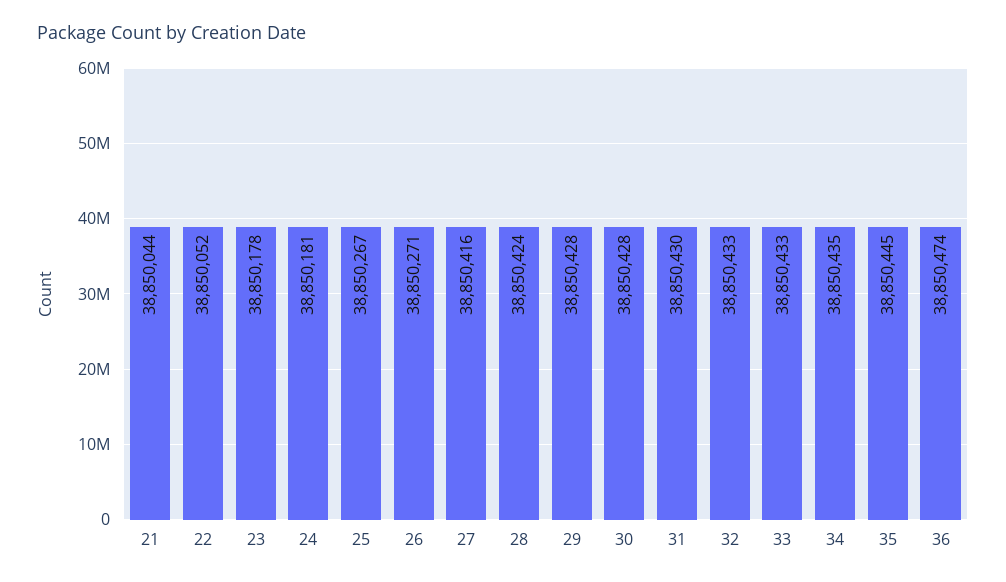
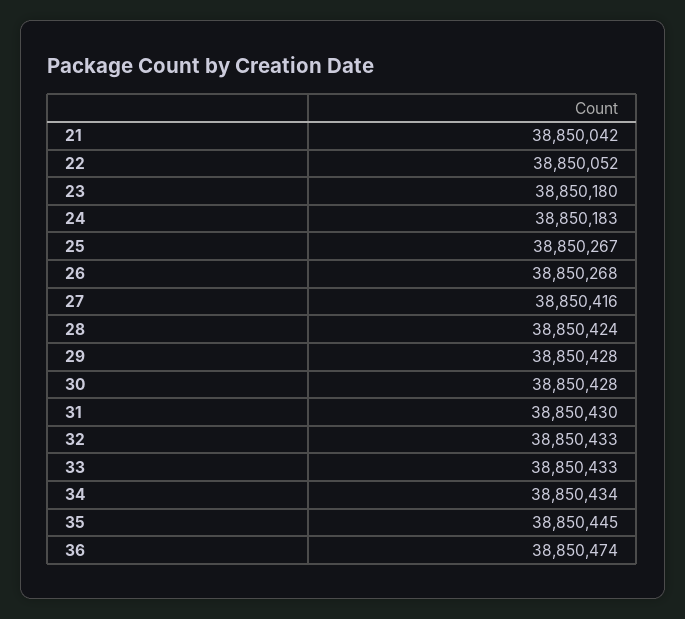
21: 38850044 -> 38850042
23: 38850178 -> 38850180
24: 38850181 -> 38850183
26: 38850271 -> 38850268
34: 38850435 -> 38850434

